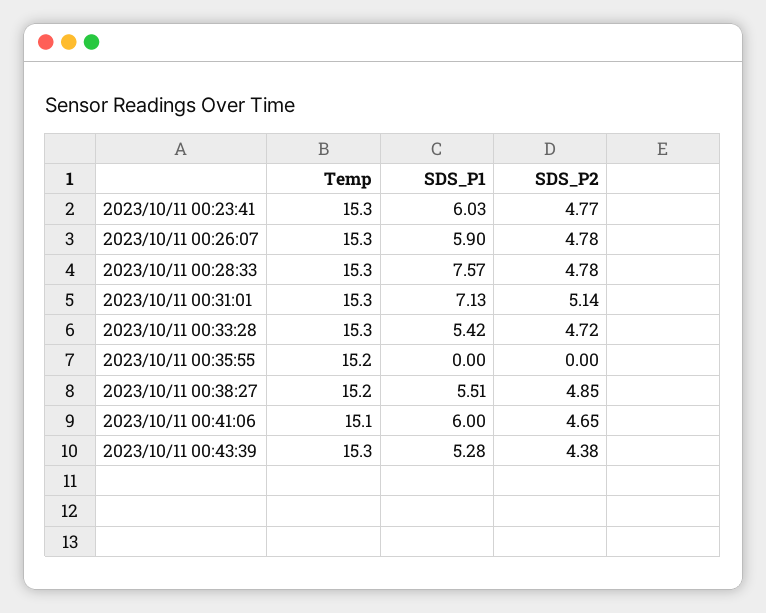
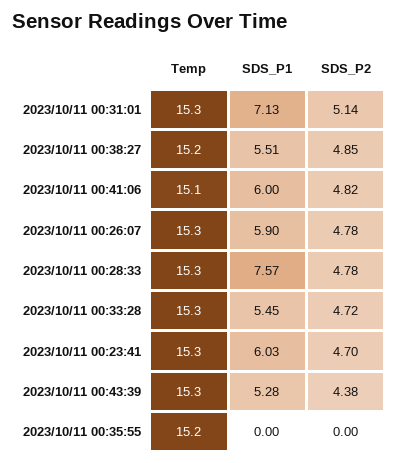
SDS_P2, 2023/10/11 00:23:41: 4.77 -> 4.7
SDS_P1, 2023/10/11 00:33:28: 5.42 -> 5.45
SDS_P2, 2023/10/11 00:41:06: 4.65 -> 4.82

